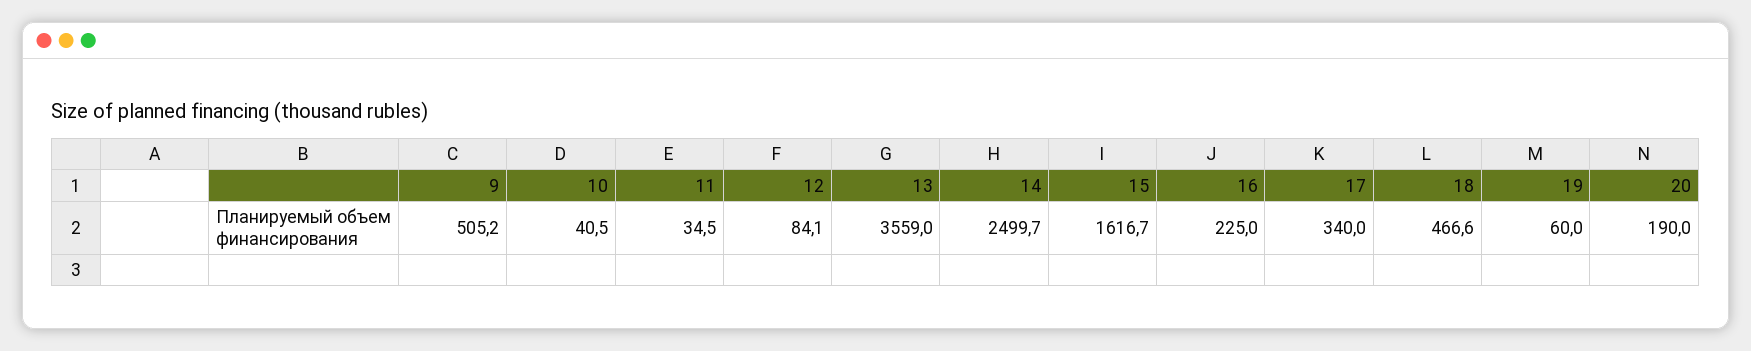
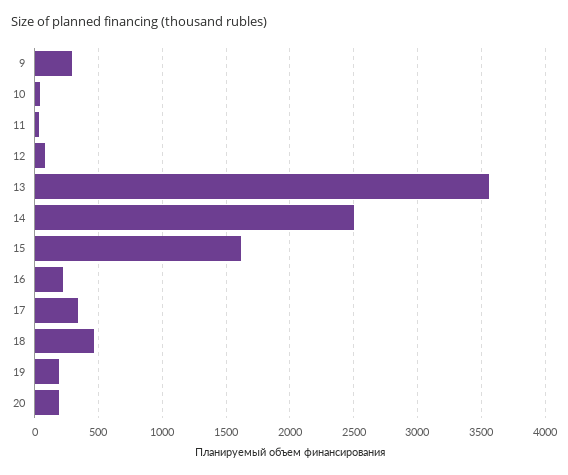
9: 505.2 -> 300
19: 60 -> 200

